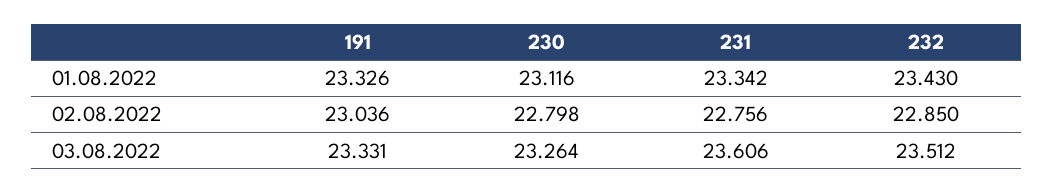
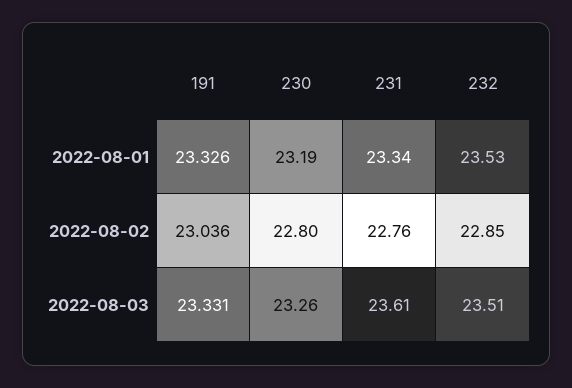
230, 01.08.2022: 23.116 -> 23.19
232, 01.08.2022: 23.43 -> 23.53

